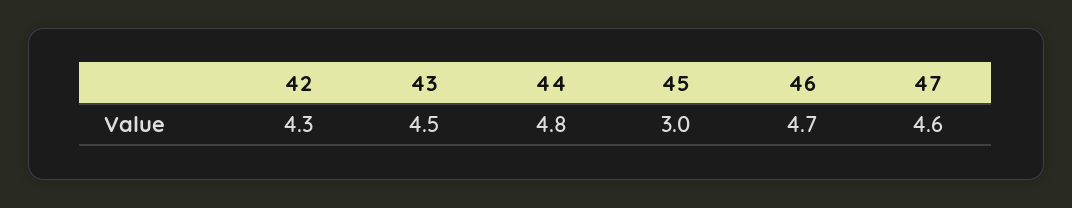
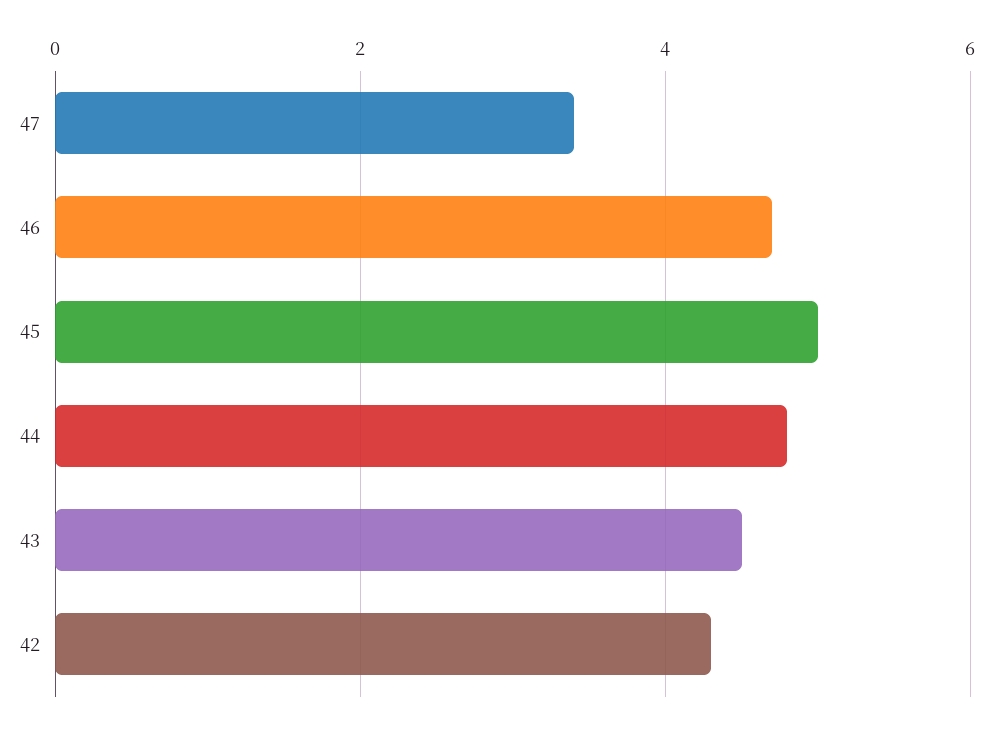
45: 3 -> 5
47: 4.6 -> 3.5

